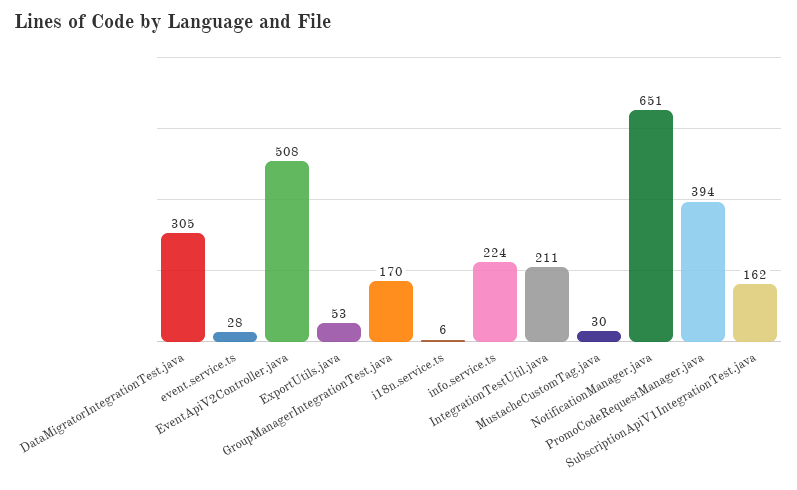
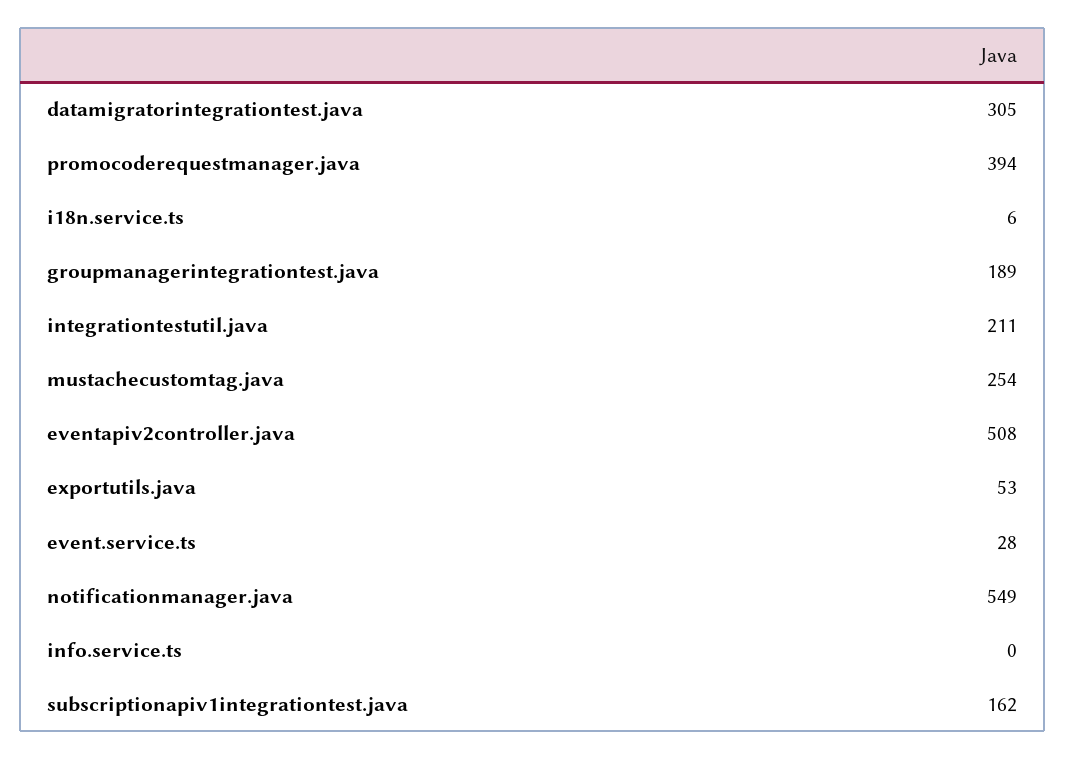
GroupManagerIntegrationTest.java: 170 -> 189
info.service.ts: 224 -> 0
MustacheCustomTag.java: 30 -> 254
NotificationManager.java: 651 -> 549

